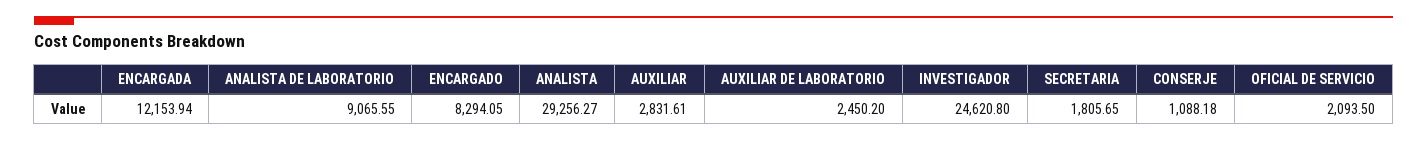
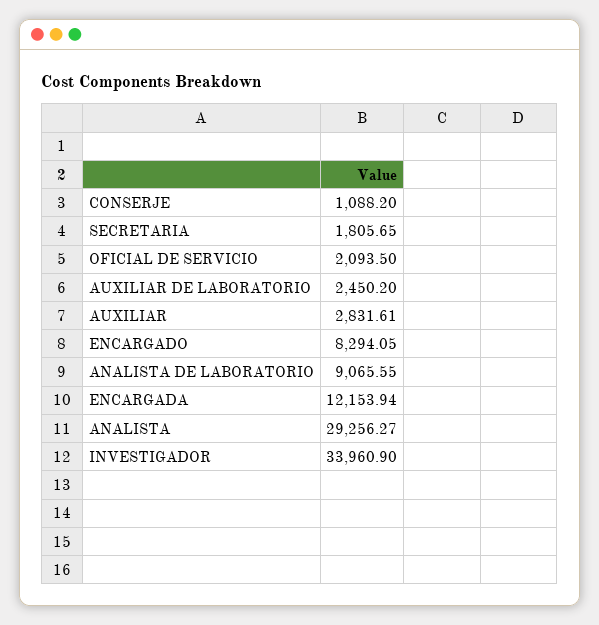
INVESTIGADOR: 24620.8 -> 33960.9
CONSERJE: 1088.18 -> 1088.2

